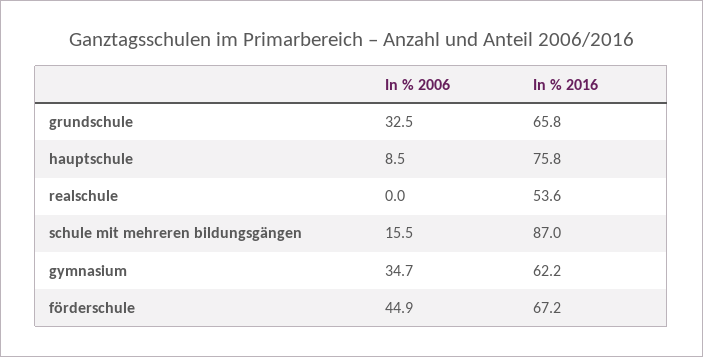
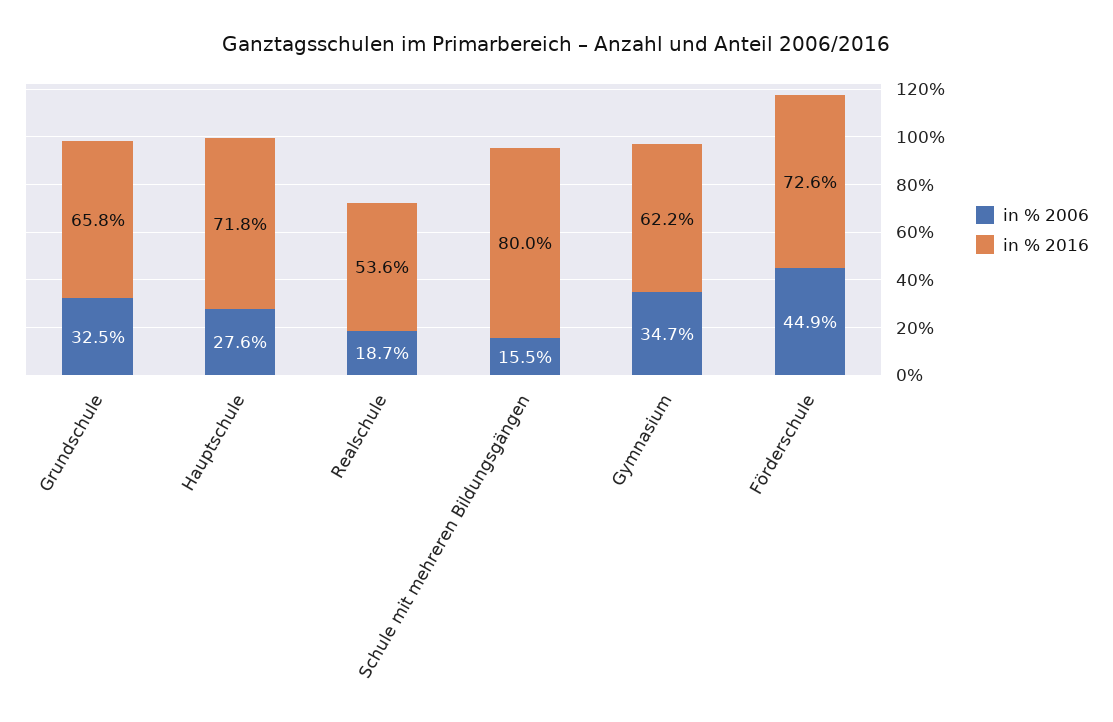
In % 2006, hauptschule: 8.5 -> 27.6
In % 2016, hauptschule: 75.8 -> 71.8
In % 2006, realschule: 0 -> 18.7
In % 2016, schule mit mehreren bildungsgängen: 87 -> 80
In % 2016, förderschule: 67.2 -> 72.6

